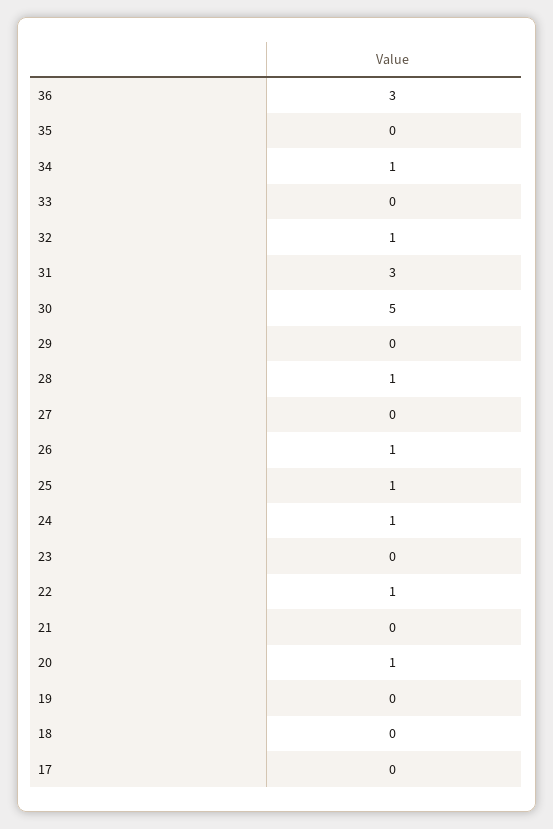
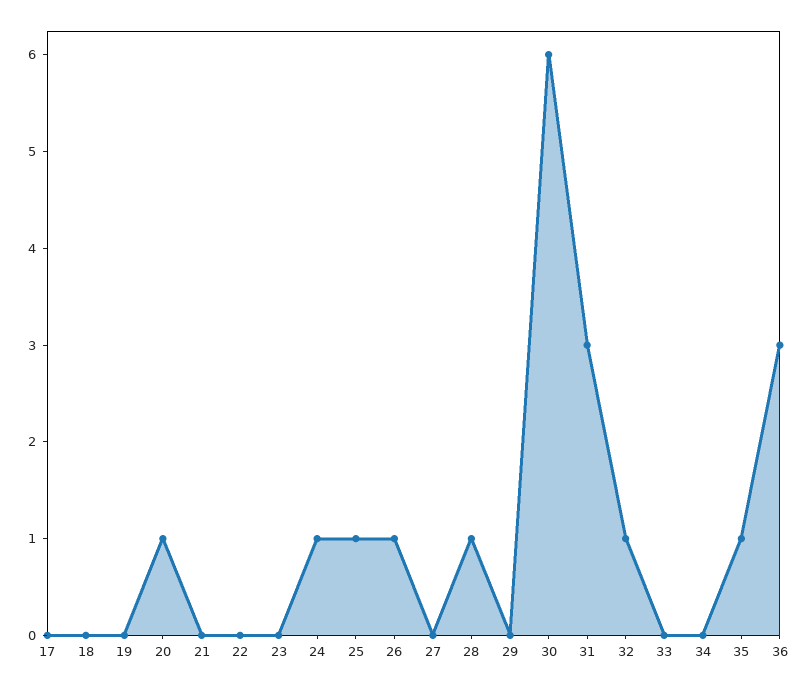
35: 0 -> 1
34: 1 -> 0
30: 5 -> 6
22: 1 -> 0

